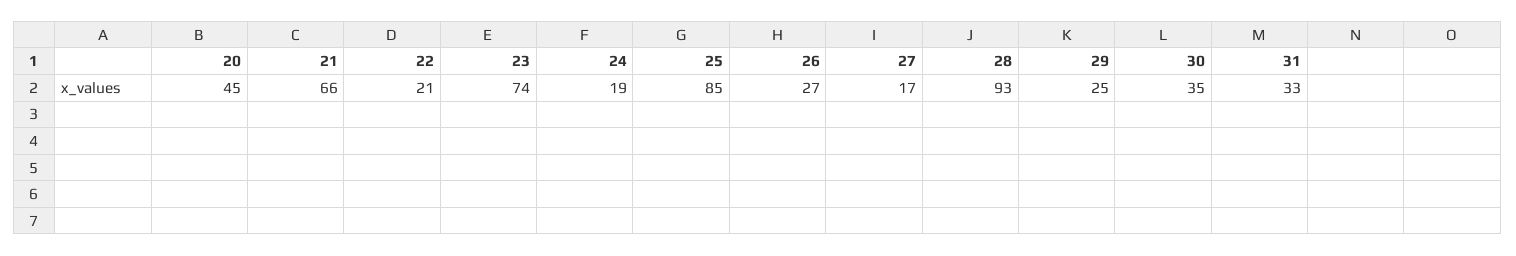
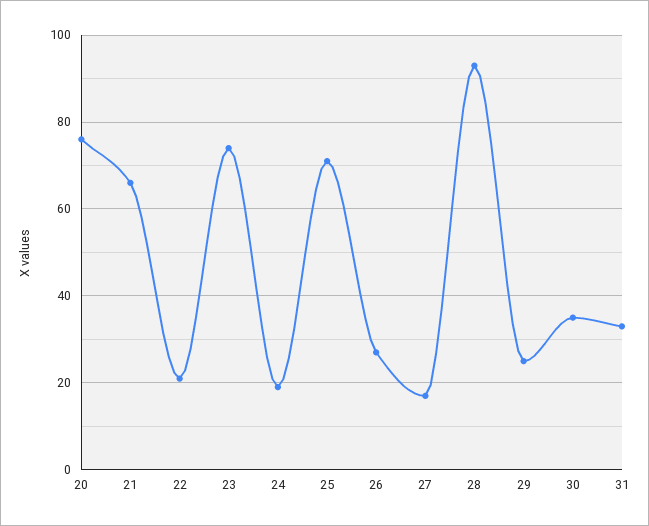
20: 45 -> 75
25: 85 -> 70

